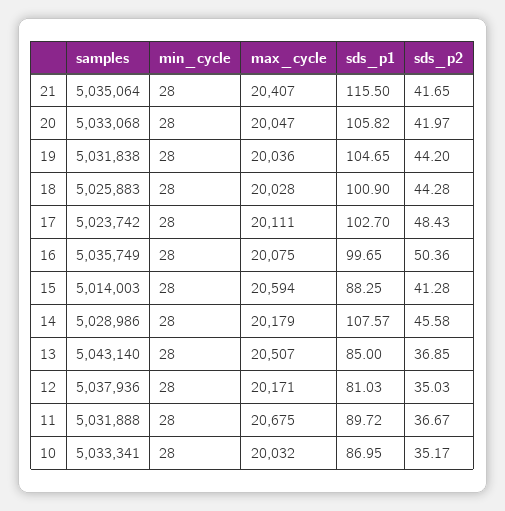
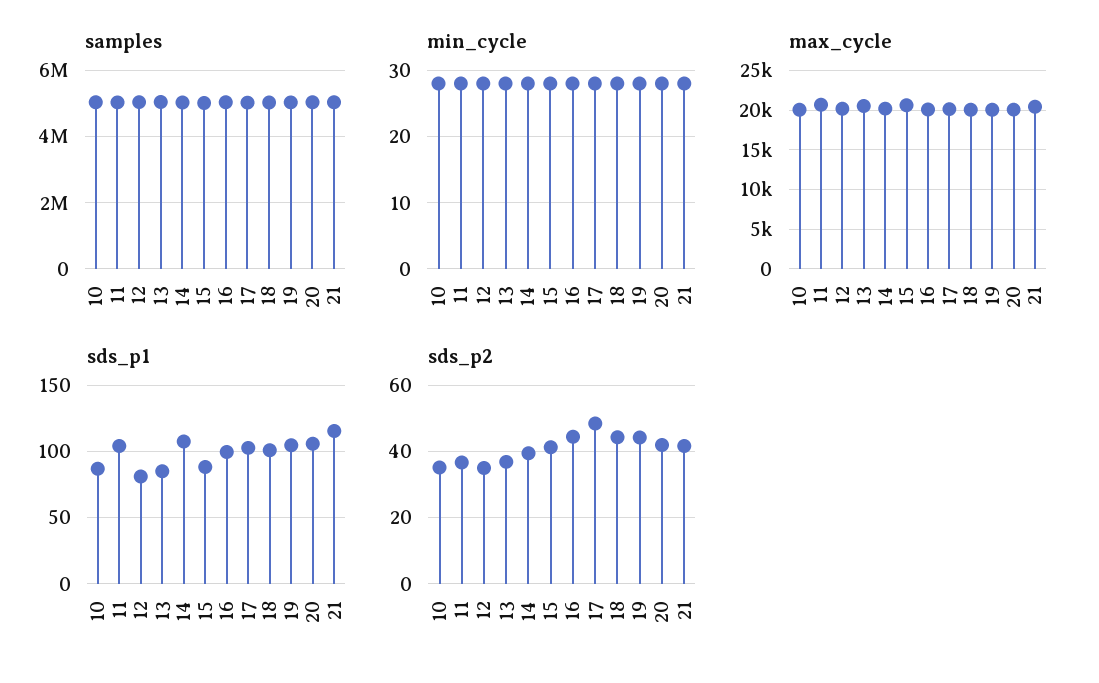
sds_p2, 16: 50.36 -> 44
sds_p2, 14: 45.58 -> 40
sds_p1, 11: 89.72 -> 105

